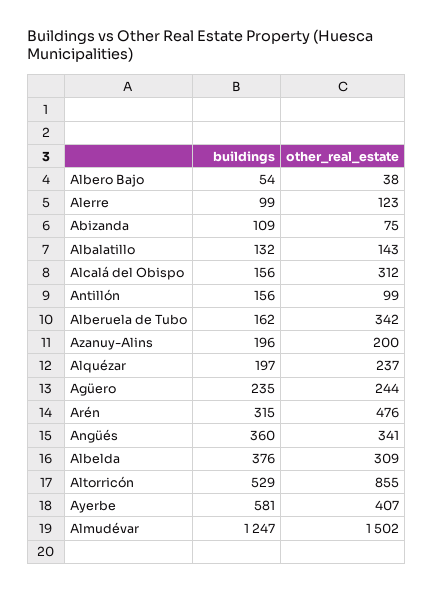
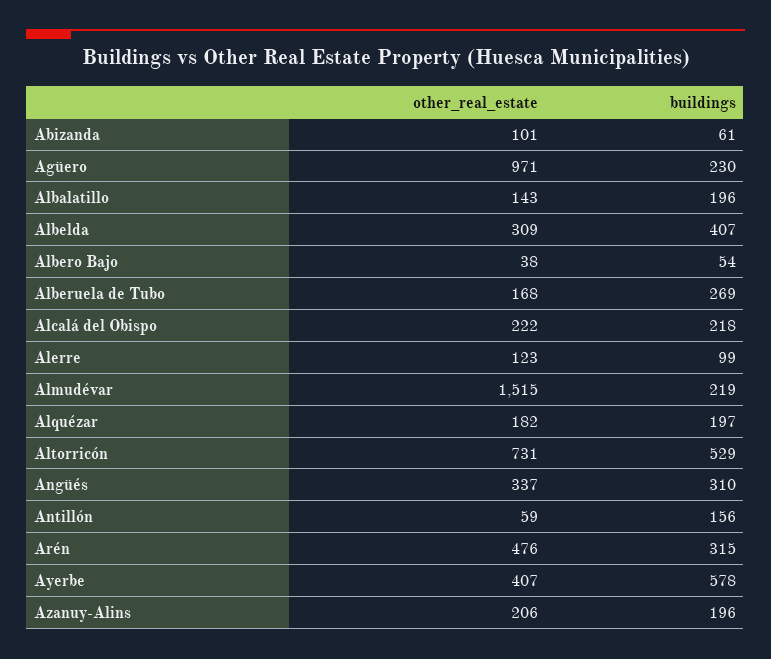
buildings, Abizanda: 109 -> 61
other_real_estate, Abizanda: 75 -> 101
buildings, Albalatillo: 132 -> 196
buildings, Alcalá del Obispo: 156 -> 218
other_real_estate, Alcalá del Obispo: 312 -> 222
other_real_estate, Antillón: 99 -> 59
buildings, Alberuela de Tubo: 162 -> 269
other_real_estate, Alberuela de Tubo: 342 -> 168
other_real_estate, Azanuy-Alins: 200 -> 206
other_real_estate, Alquézar: 237 -> 182
buildings, Agüero: 235 -> 230
other_real_estate, Agüero: 244 -> 971
buildings, Angüés: 360 -> 310
other_real_estate, Angüés: 341 -> 337
buildings, Albelda: 376 -> 407
other_real_estate, Altorricón: 855 -> 731
buildings, Ayerbe: 581 -> 578
buildings, Almudévar: 1247 -> 219
other_real_estate, Almudévar: 1502 -> 1515

